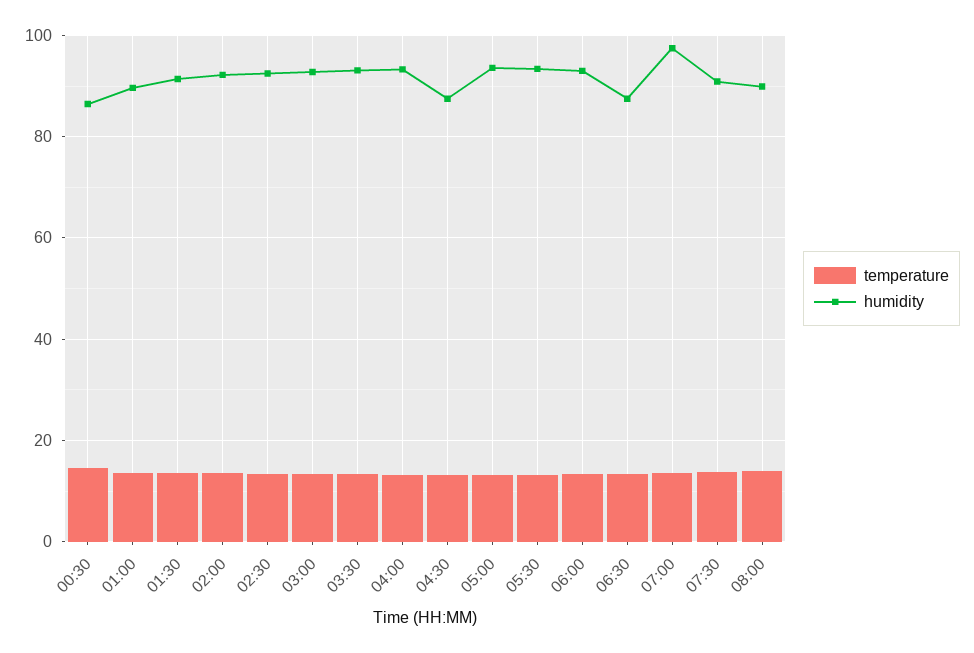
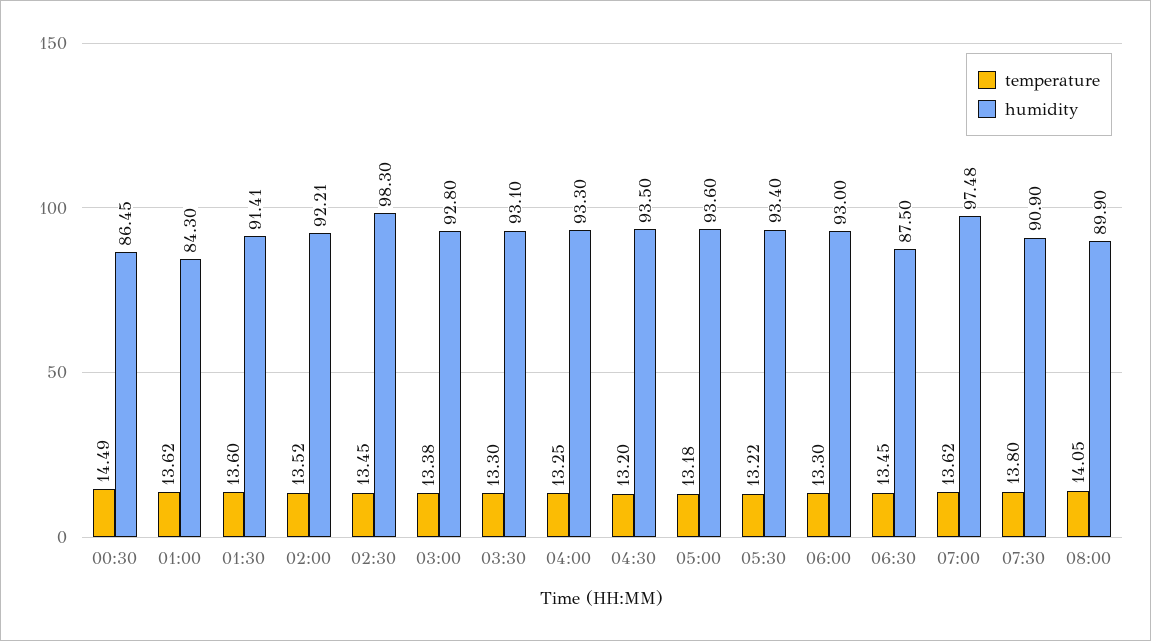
humidity, 01:00: 90 -> 84.3
humidity, 02:30: 92 -> 98.3
humidity, 04:30: 88 -> 93.5

